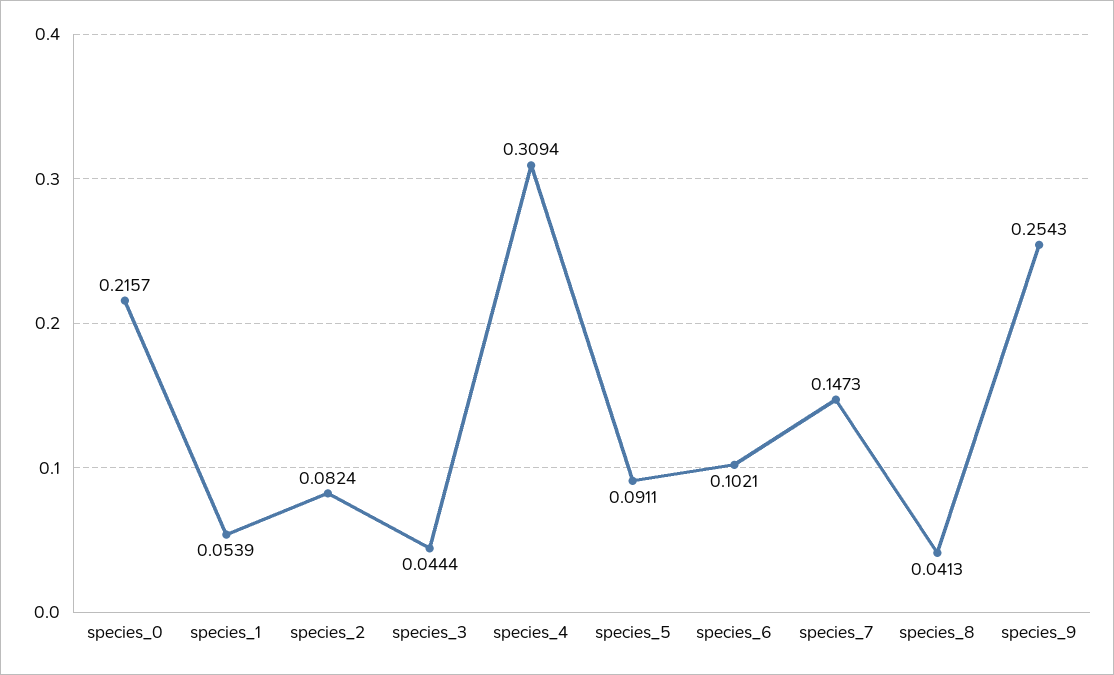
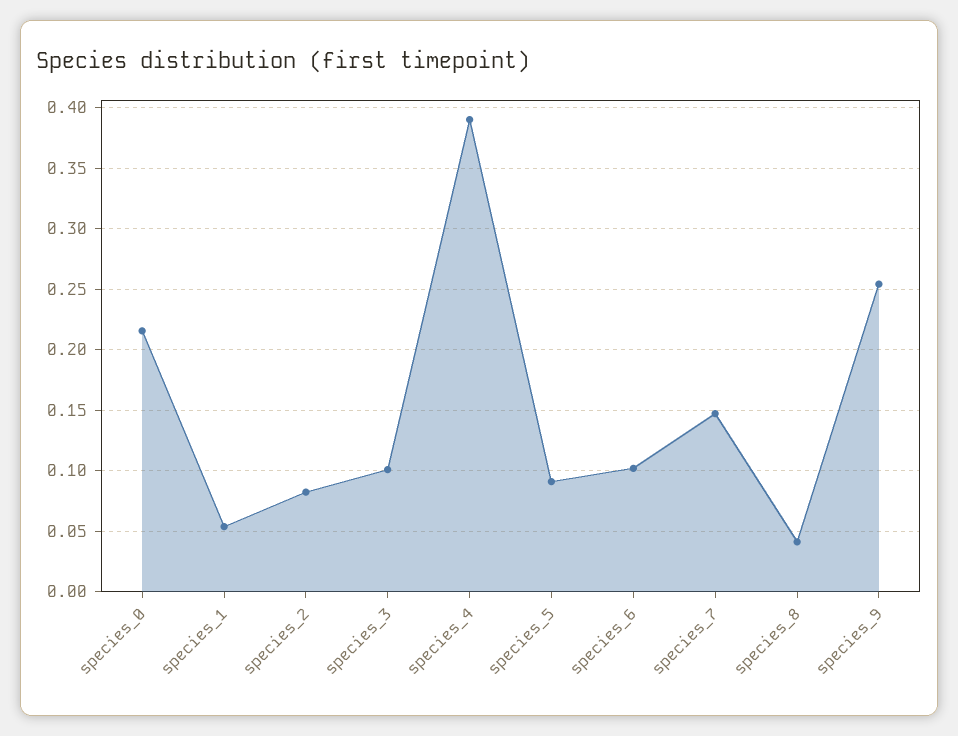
species_3: 0.0444 -> 0.1
species_4: 0.3094 -> 0.39

